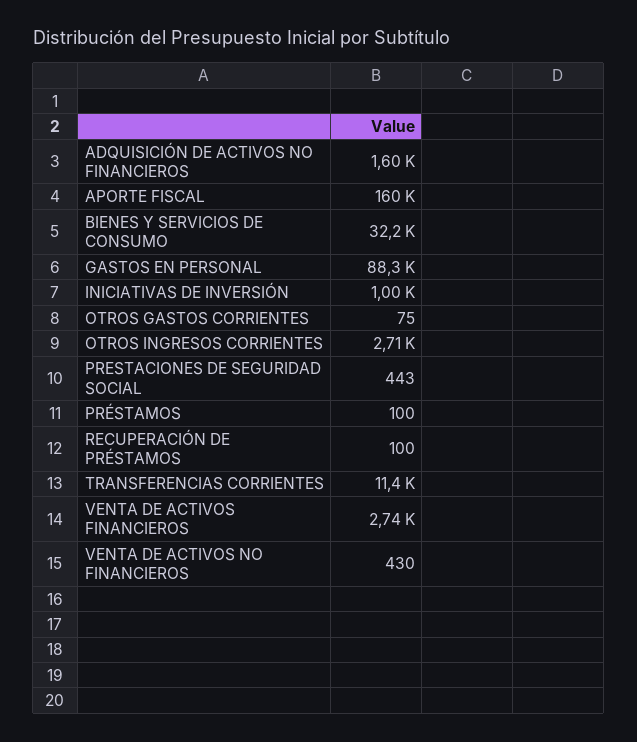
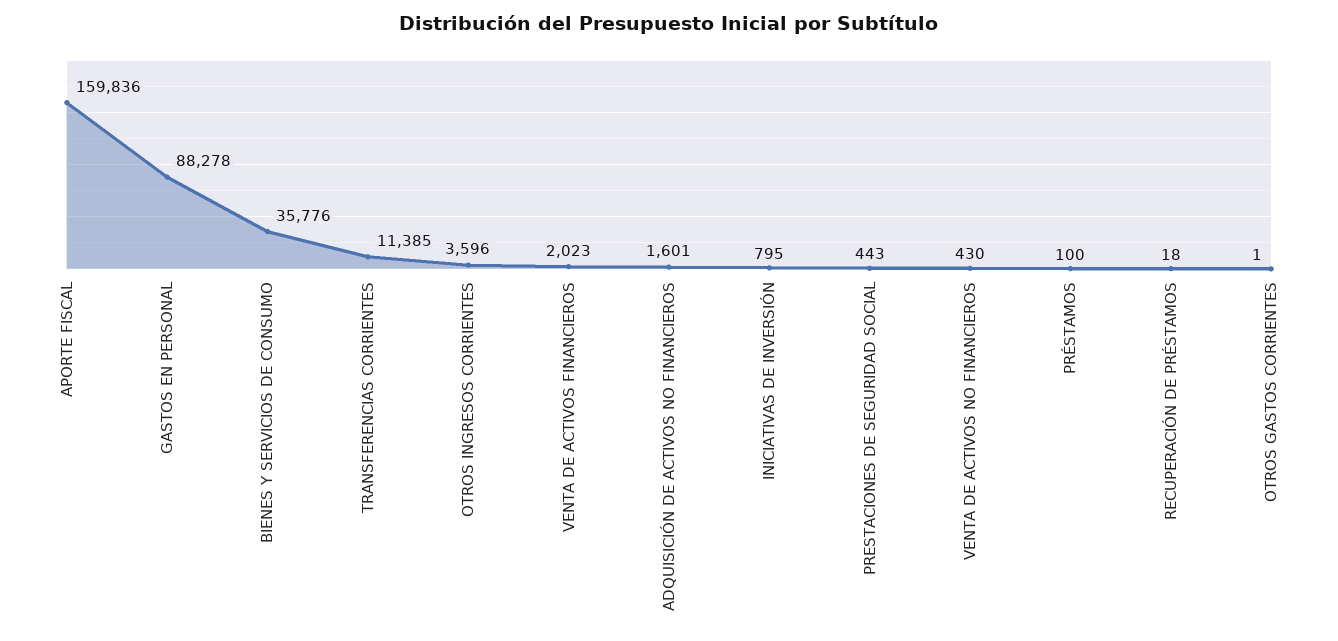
BIENES Y SERVICIOS DE CONSUMO: 32200 -> 35776
INICIATIVAS DE INVERSIÓN: 1000 -> 795
OTROS GASTOS CORRIENTES: 75 -> 1
OTROS INGRESOS CORRIENTES: 2710 -> 3596
RECUPERACIÓN DE PRÉSTAMOS: 100 -> 18
VENTA DE ACTIVOS FINANCIEROS: 2740 -> 2023

